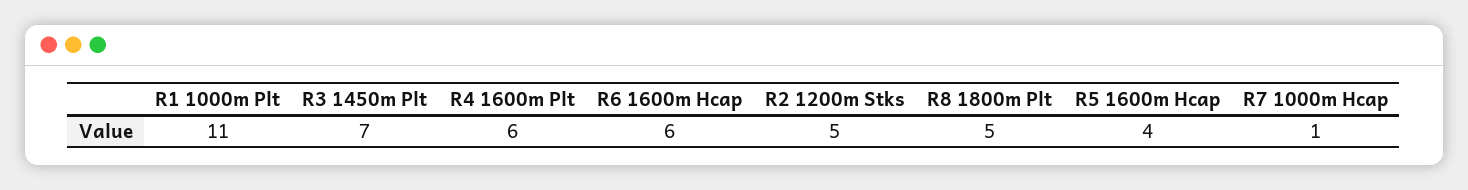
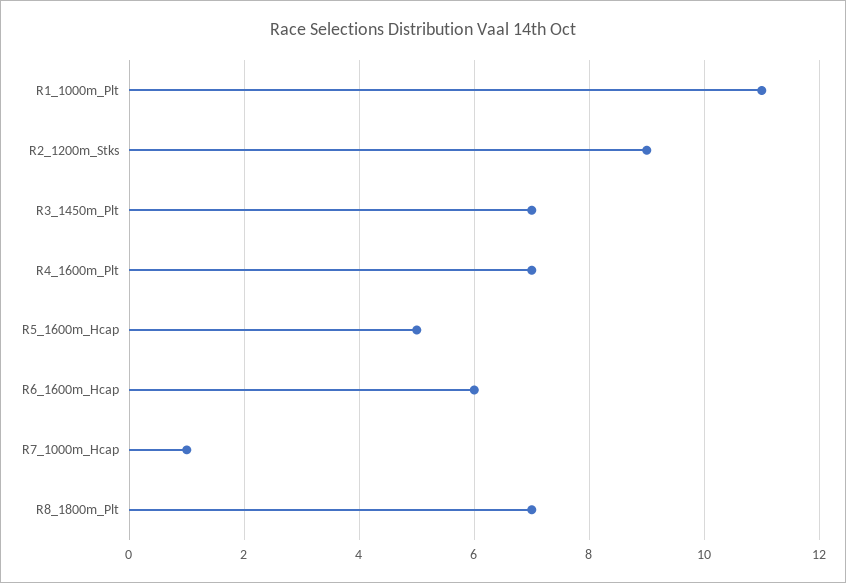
R4 1600m Plt: 6 -> 7
R2 1200m Stks: 5 -> 9
R8 1800m Plt: 5 -> 7
R5 1600m Hcap: 4 -> 5

